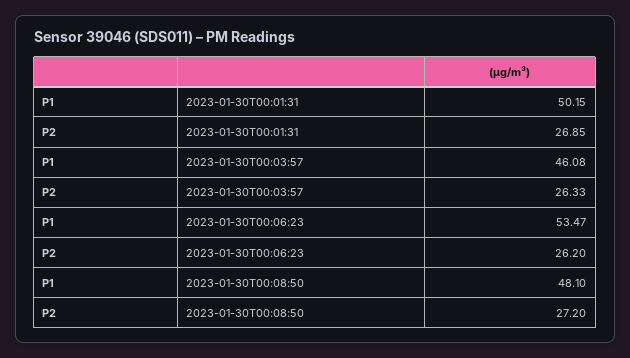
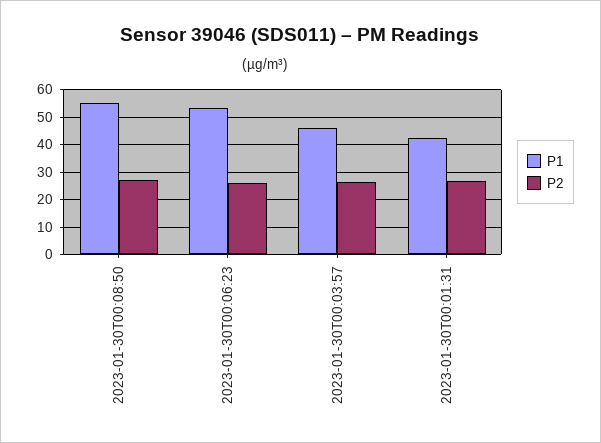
P1, 2023-01-30T00:01:31: 50.15 -> 42.5
P1, 2023-01-30T00:08:50: 48.1 -> 55

